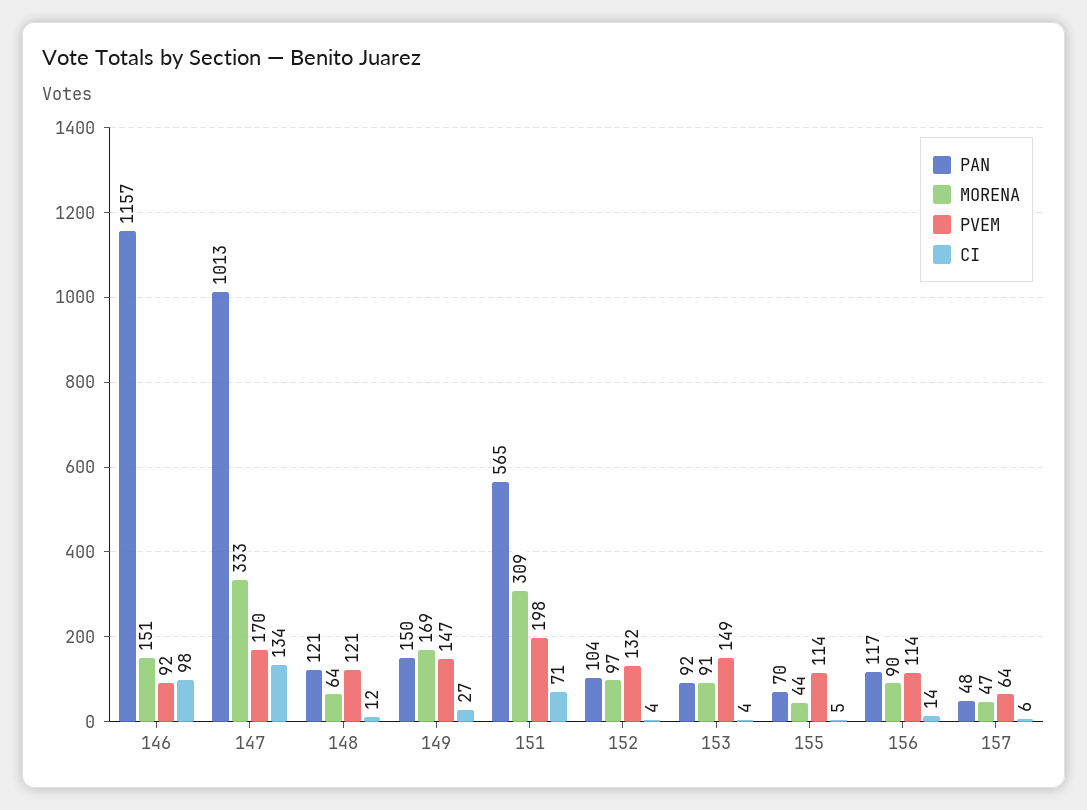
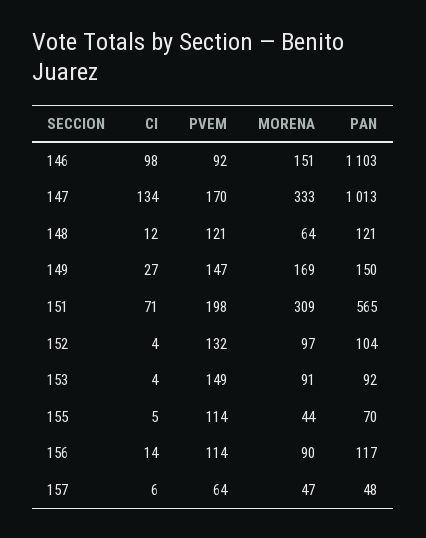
PAN, 146: 1157 -> 1103

